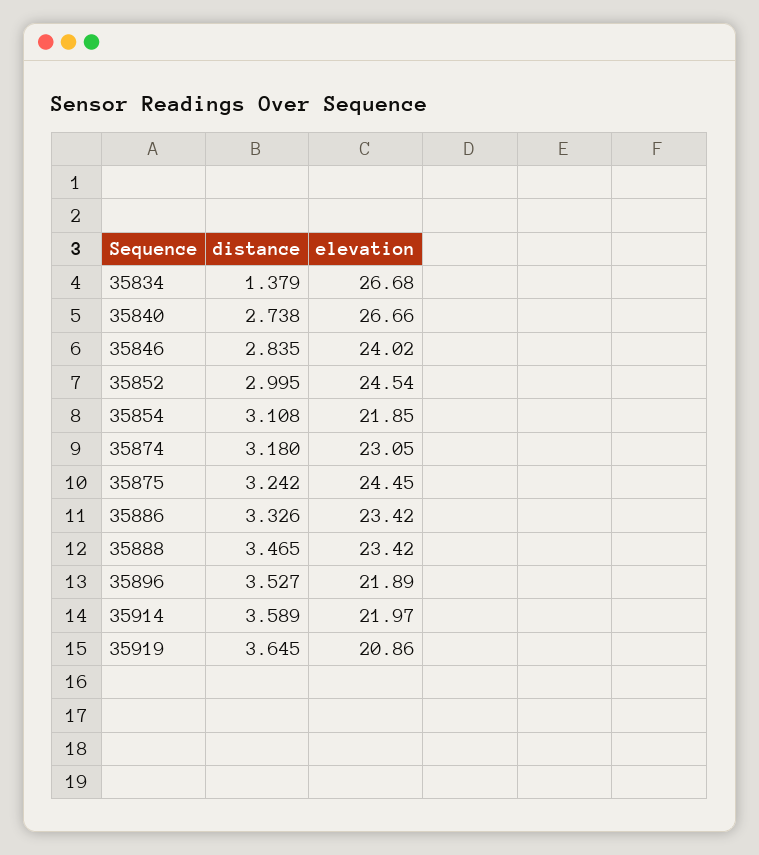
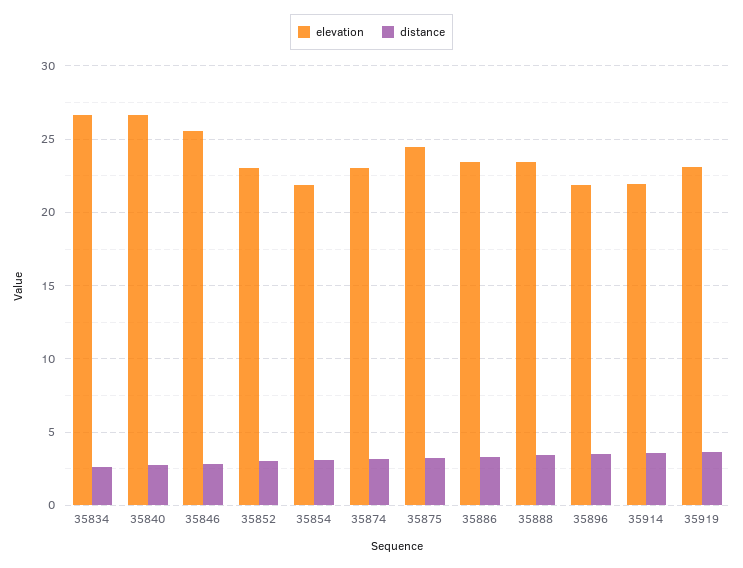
distance, 35834: 1.379 -> 2.5
elevation, 35846: 24.02 -> 25.5
elevation, 35852: 24.54 -> 23
elevation, 35919: 20.86 -> 23

